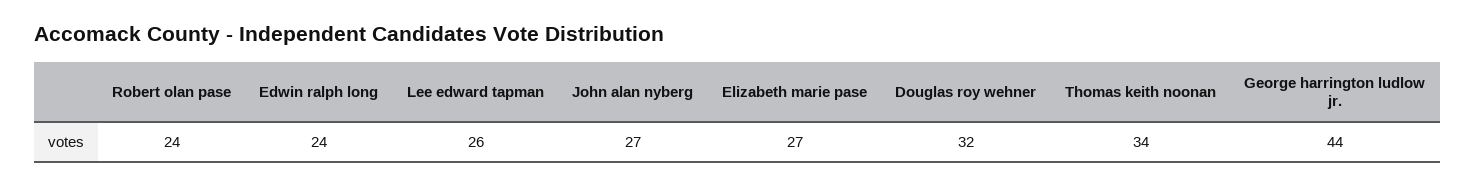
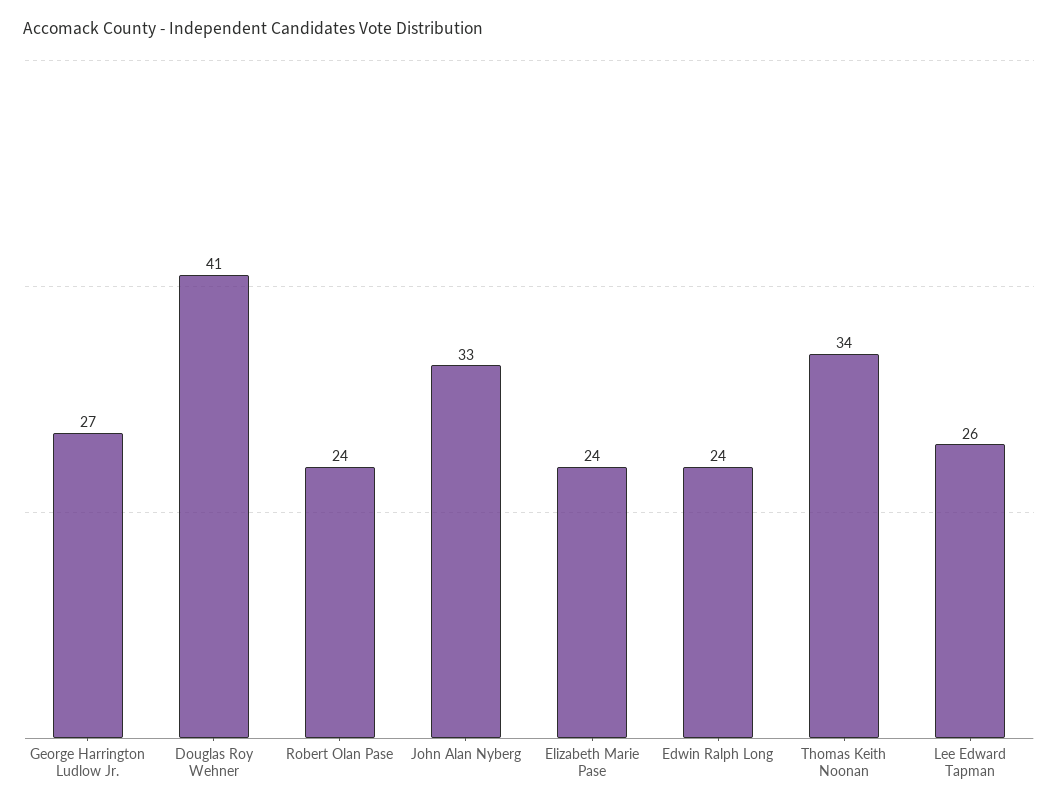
John alan nyberg: 27 -> 33
Elizabeth marie pase: 27 -> 24
Douglas roy wehner: 32 -> 41
George harrington ludlow jr.: 44 -> 27

